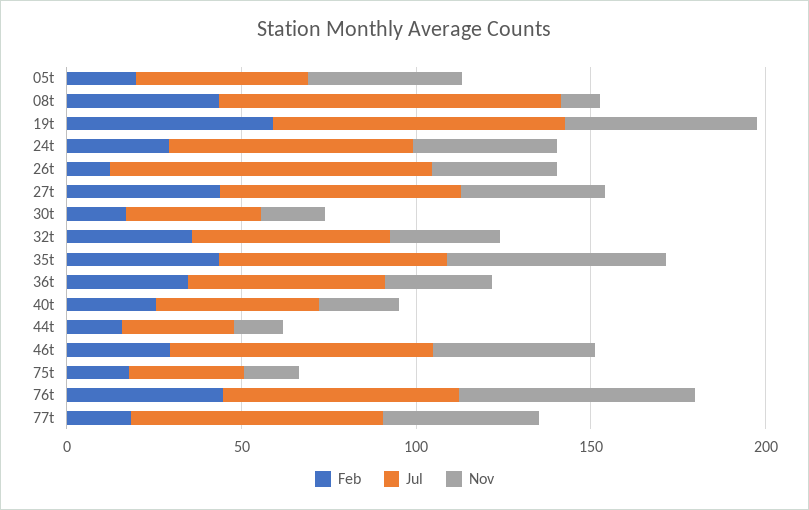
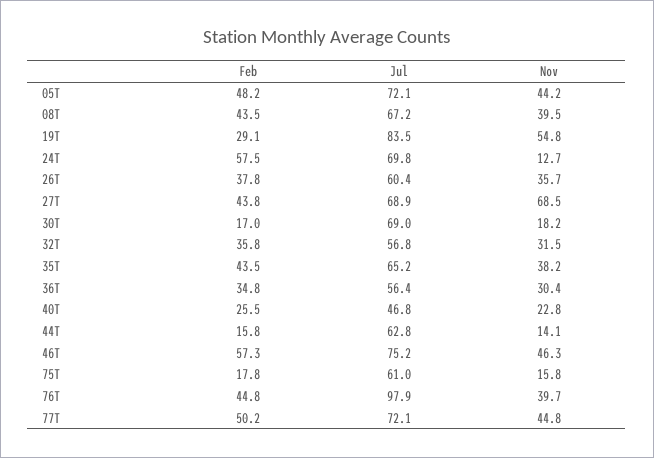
Feb, 05t: 20 -> 48.2
Jul, 05t: 50 -> 72.1
Jul, 08t: 100 -> 67.2
Nov, 08t: 10 -> 39.5
Feb, 19t: 60 -> 29.1
Feb, 24t: 30 -> 57.5
Nov, 24t: 40 -> 12.7
Feb, 26t: 10 -> 37.8
Jul, 26t: 90 -> 60.4
Nov, 27t: 40 -> 68.5
Jul, 30t: 40 -> 69
Nov, 35t: 60 -> 38.2
Jul, 44t: 30 -> 62.8
Feb, 46t: 30 -> 57.3
Jul, 75t: 30 -> 61
Jul, 76t: 70 -> 97.9
Nov, 76t: 70 -> 39.7
Feb, 77t: 20 -> 50.2

